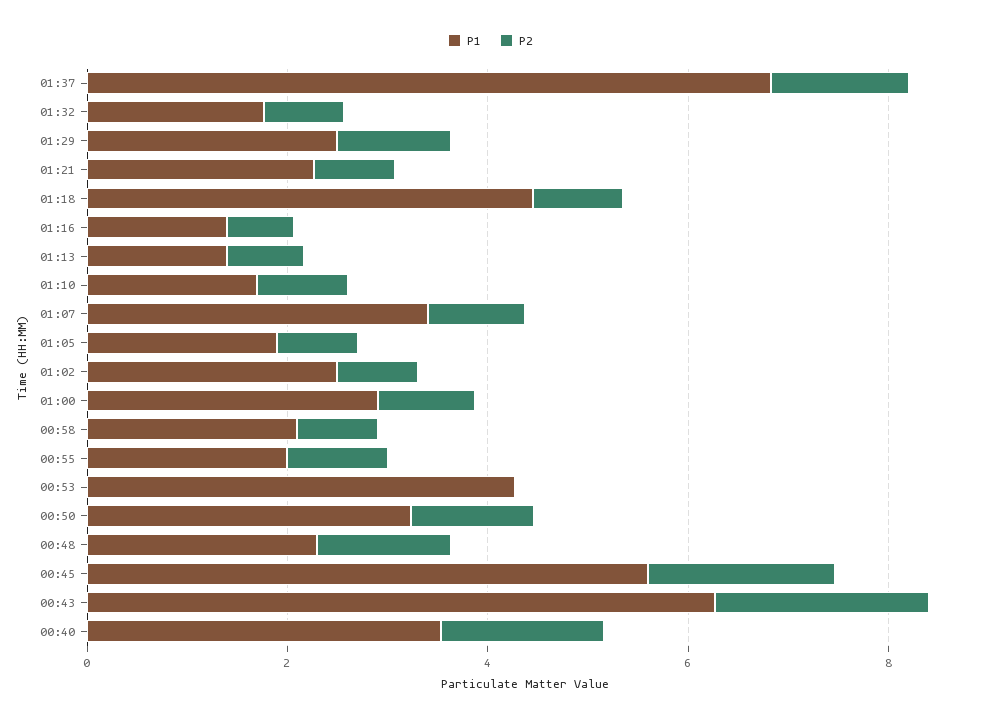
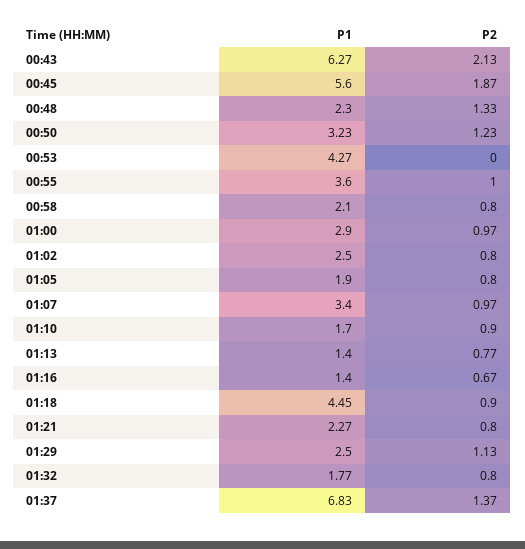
P1, 00:55: 2 -> 3.6
P1, 00:40: 3.5 -> none
P2, 00:40: 1.5 -> none

